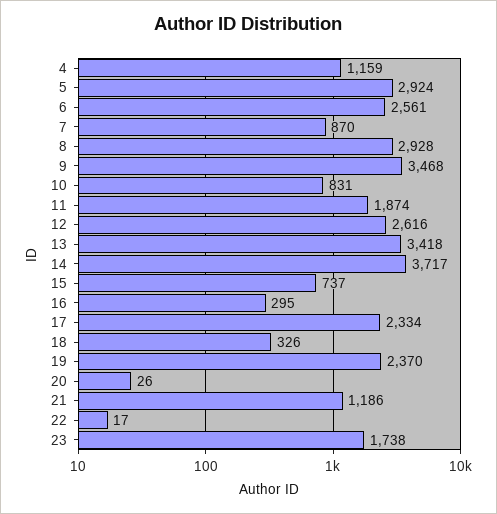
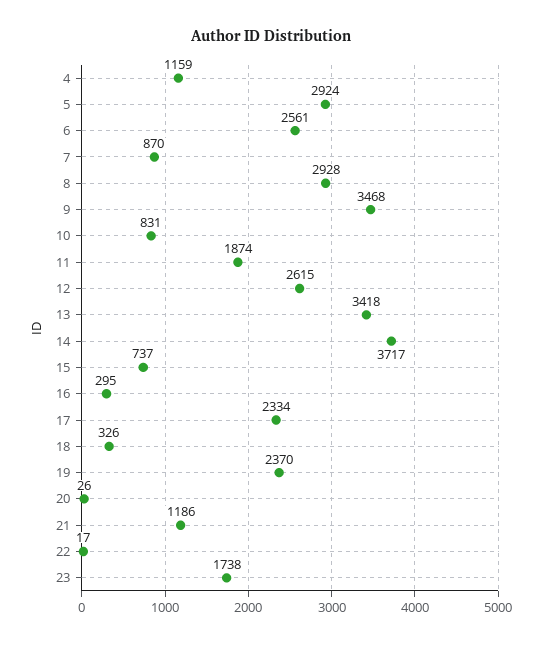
12: 2616 -> 2615

